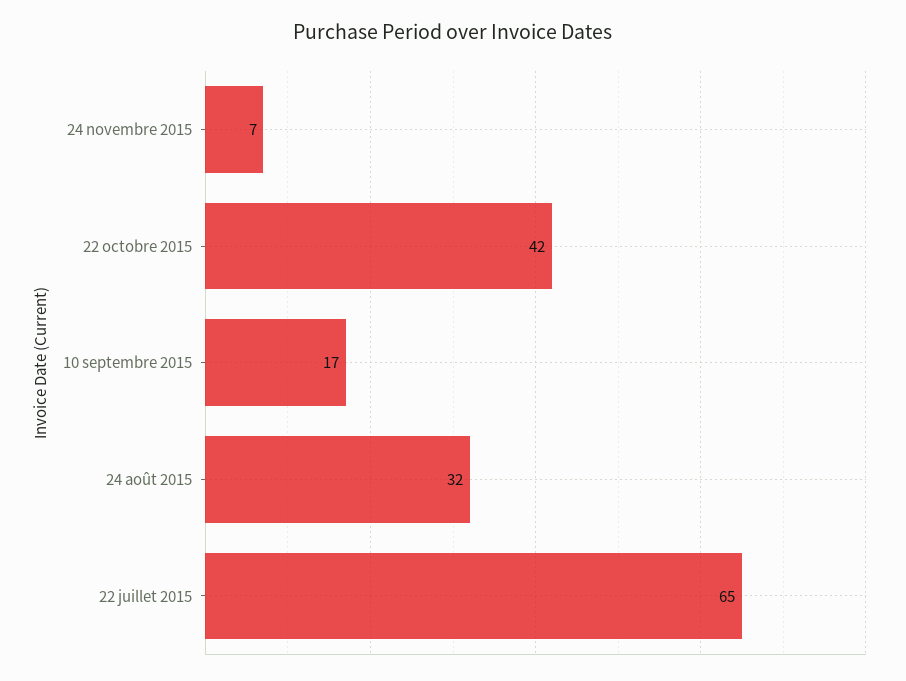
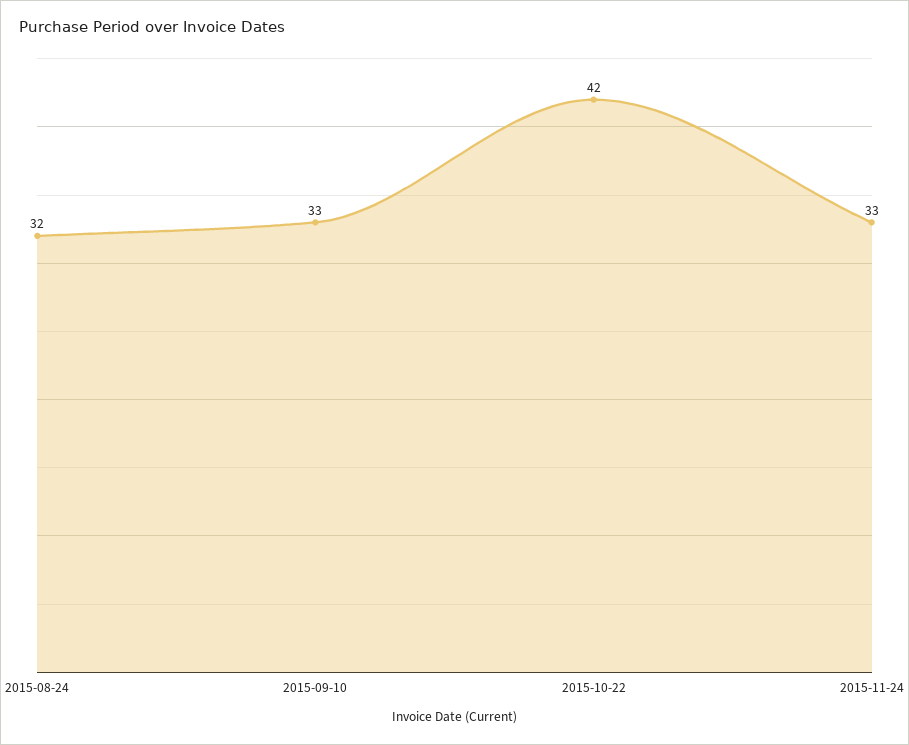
24 novembre 2015: 7 -> 33
10 septembre 2015: 17 -> 33
22 juillet 2015: 65 -> none

